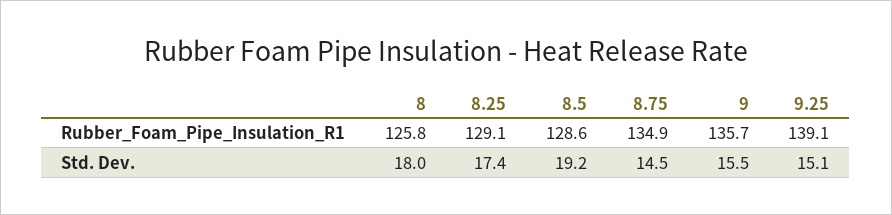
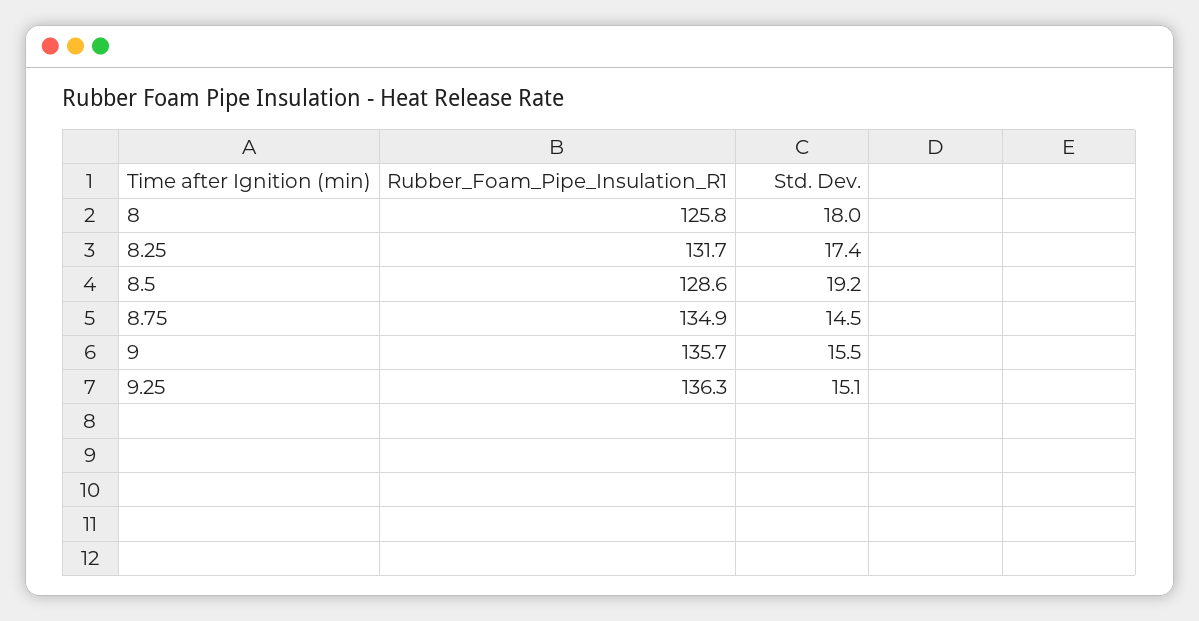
8.25, Rubber_Foam_Pipe_Insulation_R1: 129.1 -> 131.7
9.25, Rubber_Foam_Pipe_Insulation_R1: 139.1 -> 136.3

